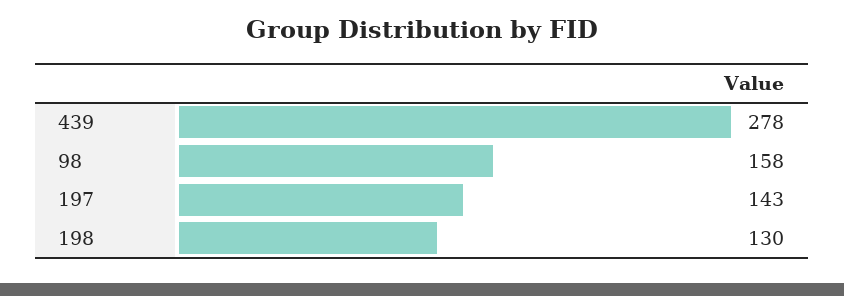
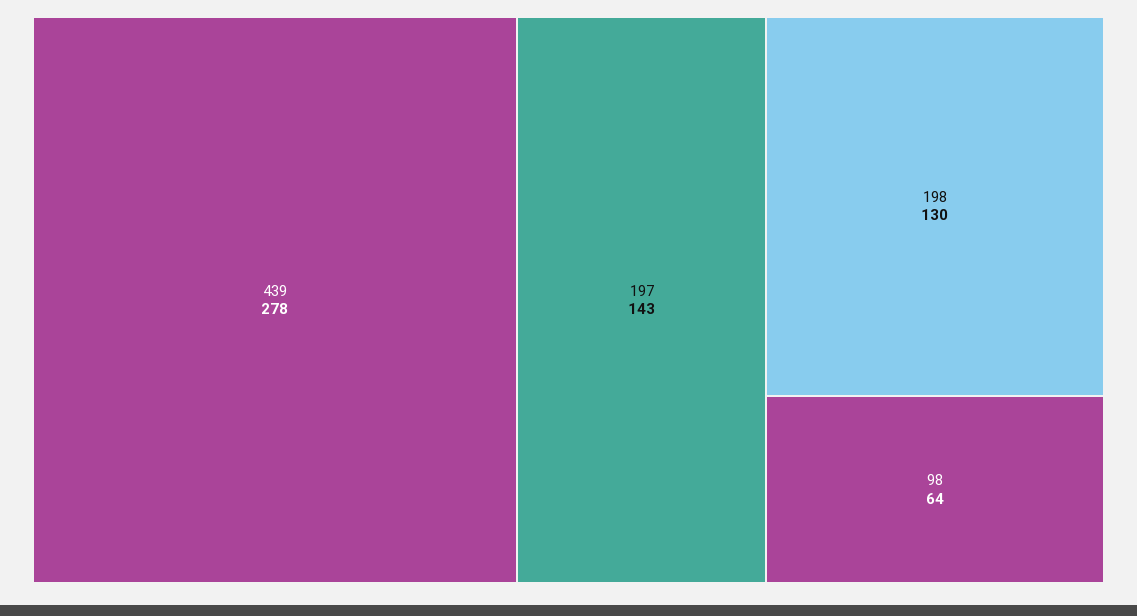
98: 158 -> 64

